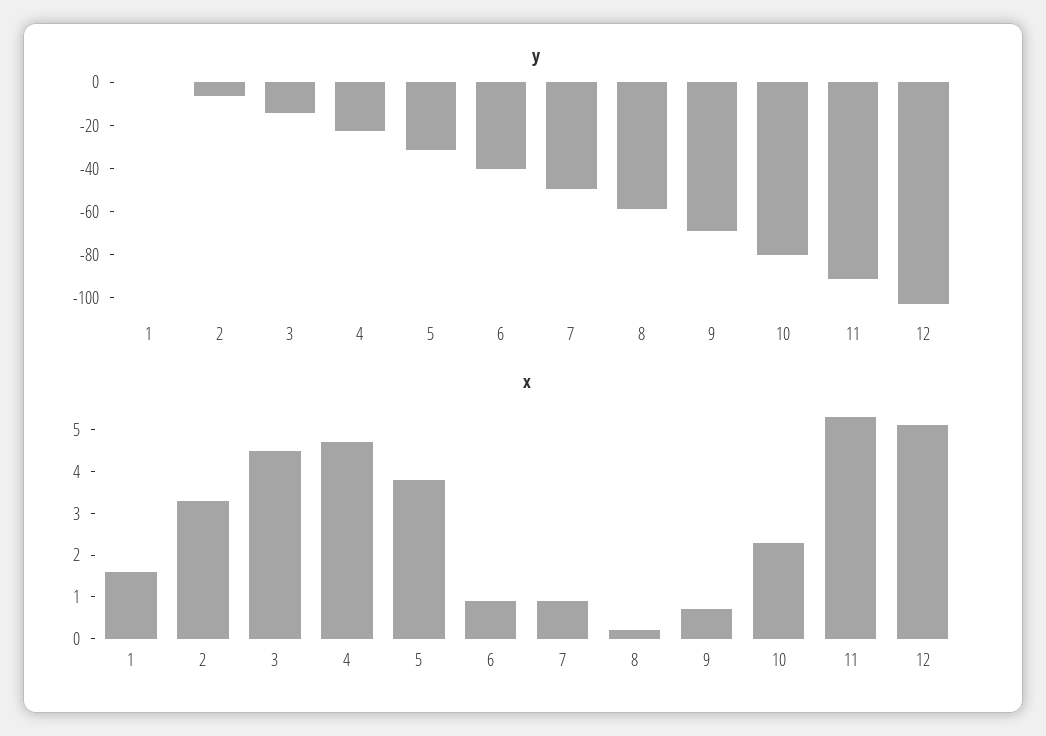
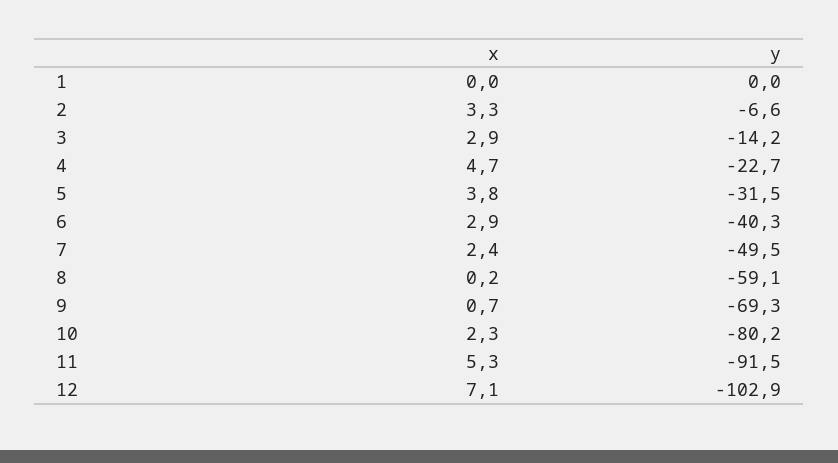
x, 1: 1.5 -> 0
x, 3: 4.5 -> 2.9
x, 6: 1 -> 2.9
x, 7: 1 -> 2.4
x, 12: 5 -> 7.1

